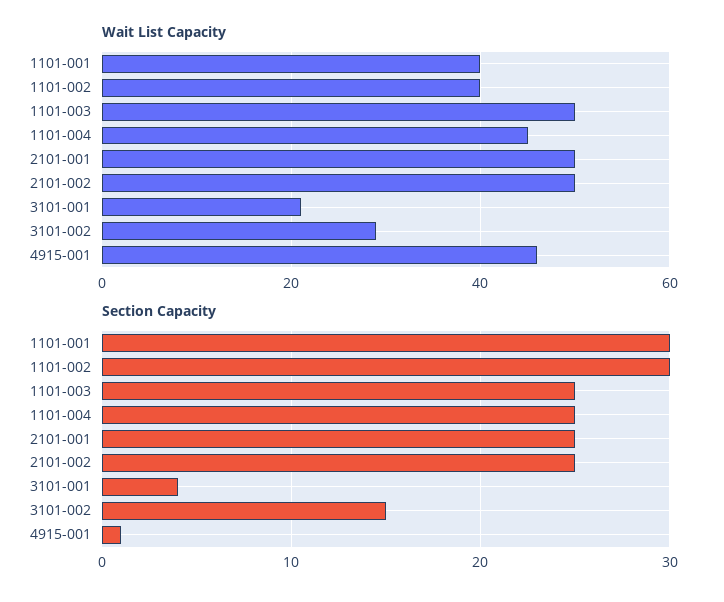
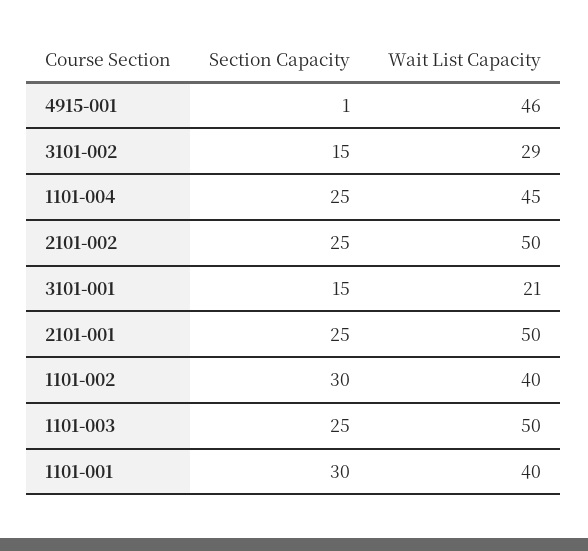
Section Capacity, 3101-001: 4 -> 15

